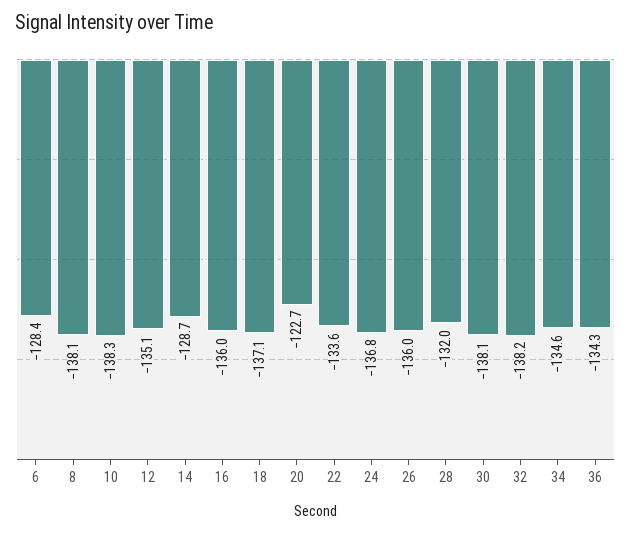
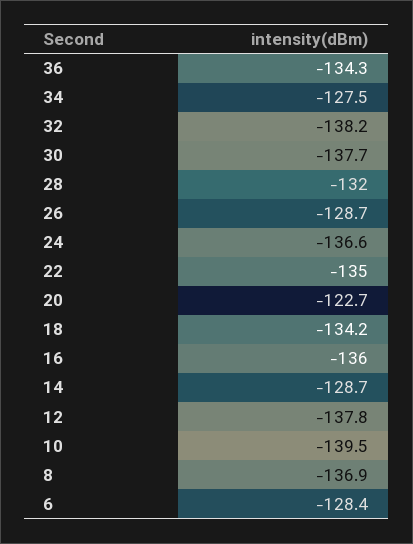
8: -138.1 -> -136.9
10: -138.3 -> -139.5
12: -135.1 -> -137.8
18: -137.1 -> -134.2
22: -133.6 -> -135
24: -136.8 -> -136.6
26: -136 -> -128.7
30: -138.1 -> -137.7
34: -134.6 -> -127.5

